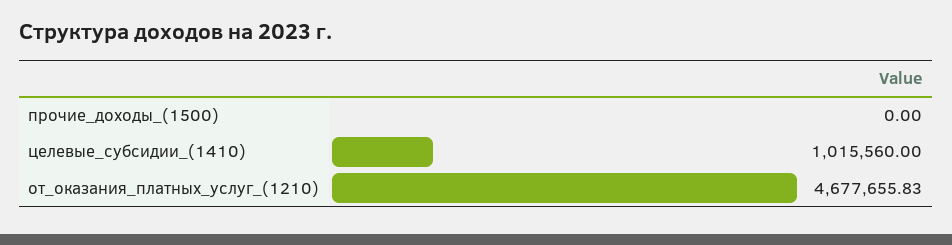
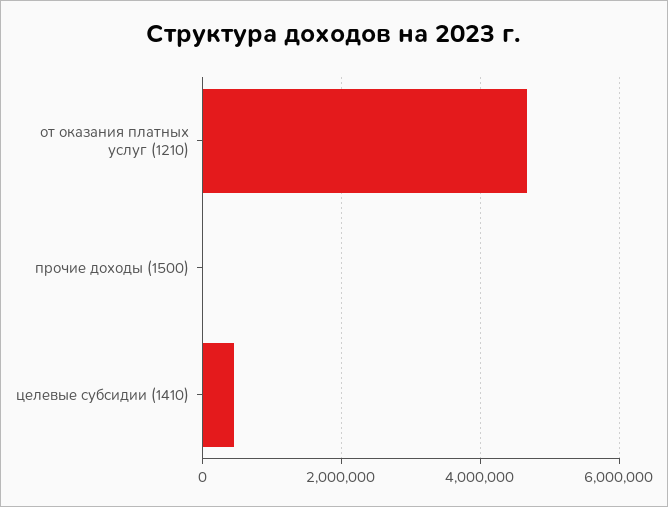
целевые_субсидии_(1410): 1015560 -> 400000

